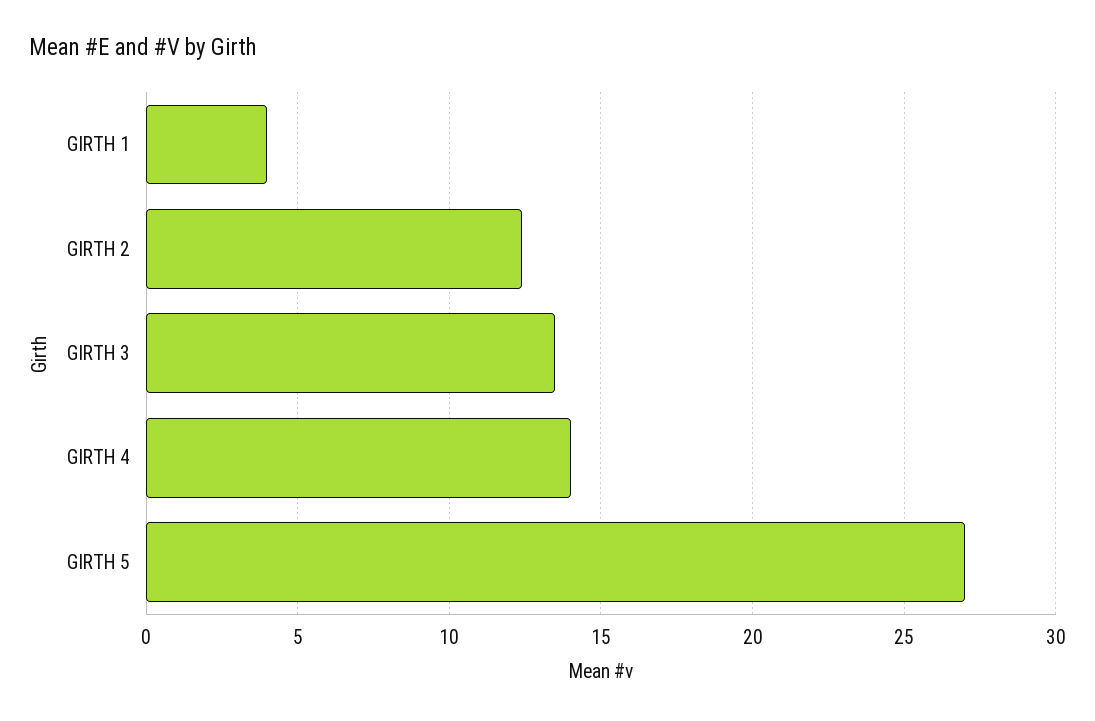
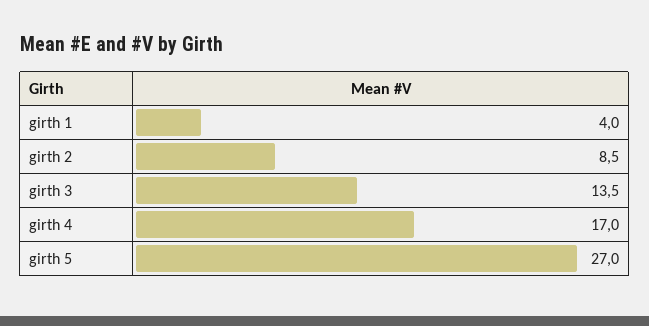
GIRTH 2: 12.5 -> 8.5
GIRTH 4: 14 -> 17

